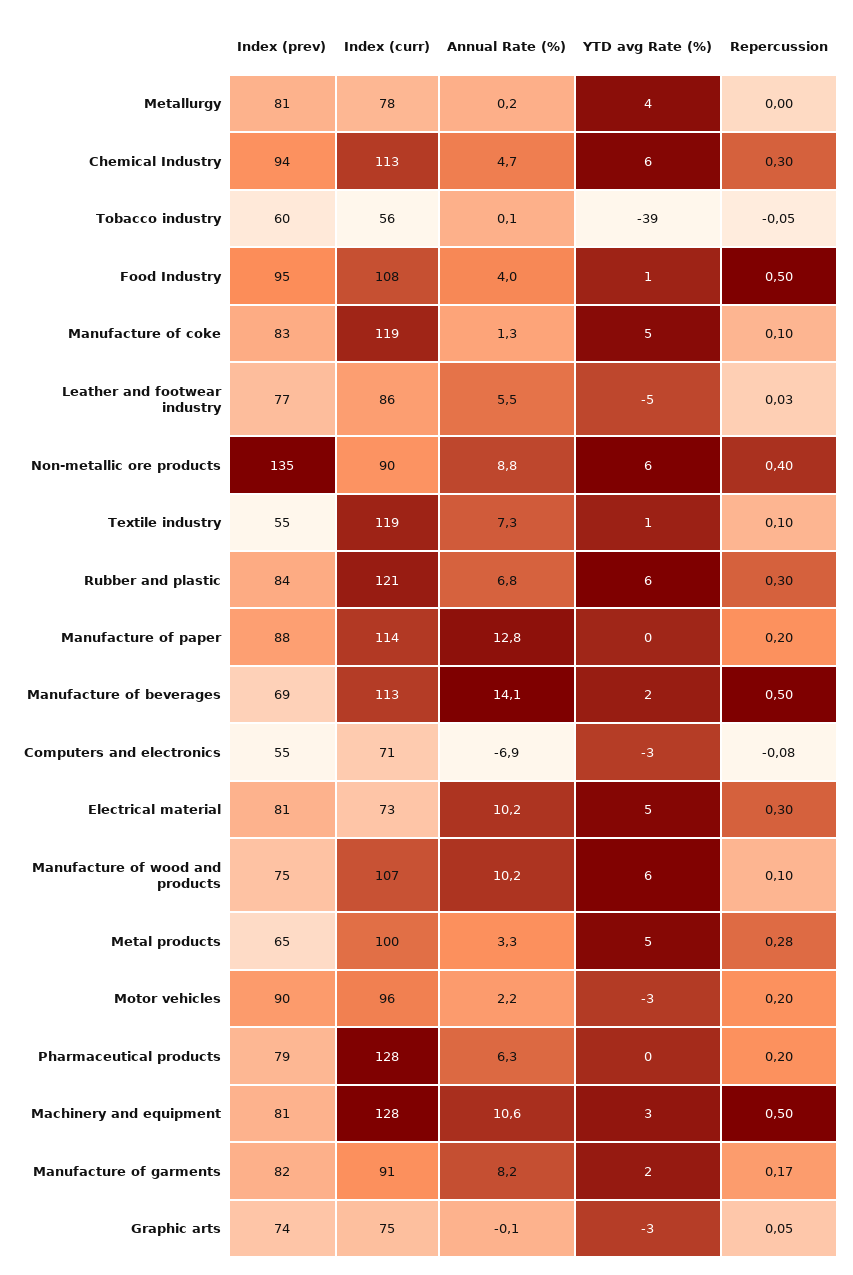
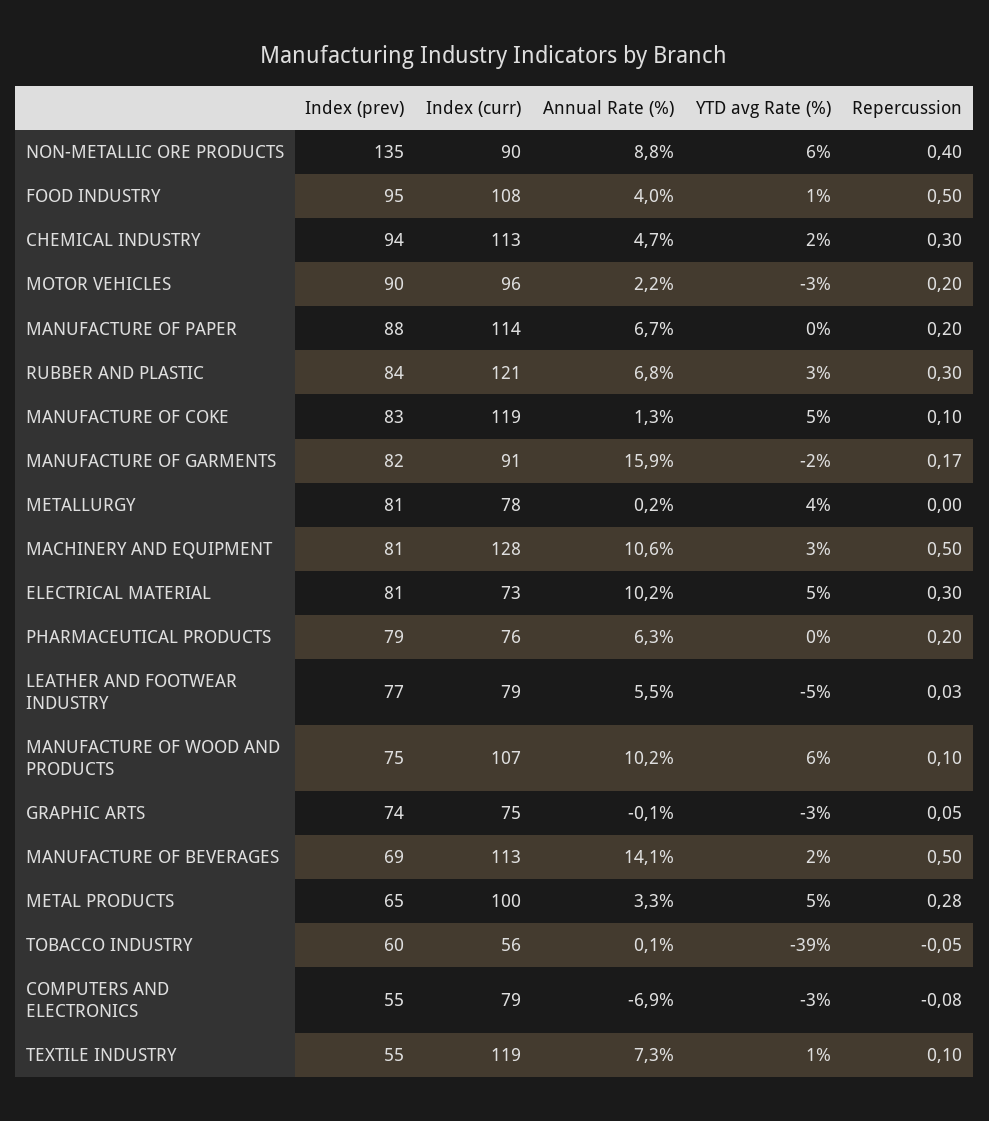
YTD avg Rate (%), Chemical Industry: 6 -> 2
Index (curr), Leather and footwear industry: 86 -> 79
YTD avg Rate (%), Rubber and plastic: 6 -> 3
Annual Rate (%), Manufacture of paper: 12.8 -> 6.7
Index (curr), Computers and electronics: 71 -> 79
Index (curr), Pharmaceutical products: 128 -> 76
Annual Rate (%), Manufacture of garments: 8.2 -> 15.9
YTD avg Rate (%), Manufacture of garments: 2 -> -2

